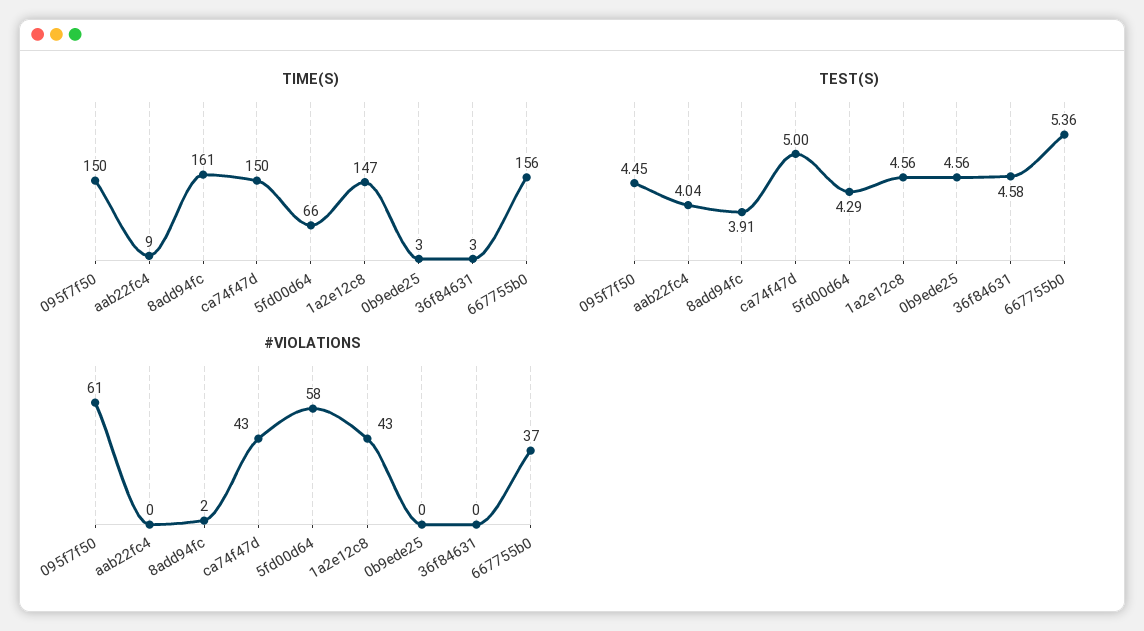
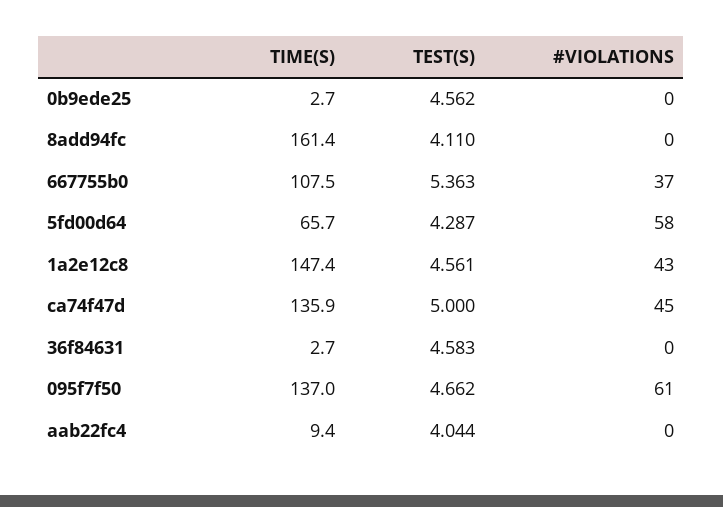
TIME(S), 095f7f50: 150 -> 137
TIME(S), ca74f47d: 150 -> 135.9
TIME(S), 667755b0: 156 -> 107.5
TEST(S), 095f7f50: 4.45 -> 4.662
TEST(S), 8add94fc: 3.91 -> 4.11
#VIOLATIONS, 8add94fc: 2 -> 0
#VIOLATIONS, ca74f47d: 43 -> 45

